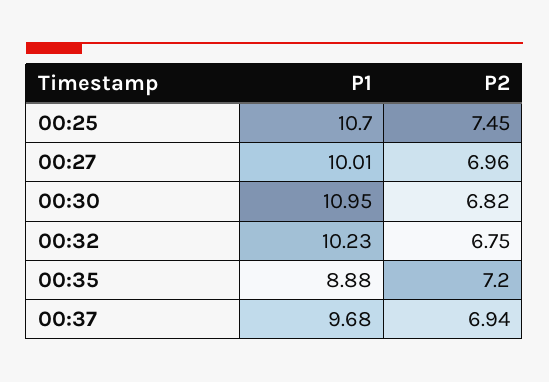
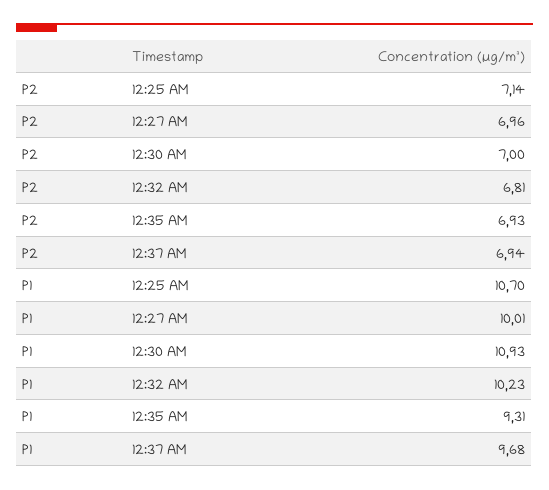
P2, 00:25: 7.45 -> 7.14
P1, 00:30: 10.95 -> 10.93
P2, 00:30: 6.82 -> 7
P2, 00:32: 6.75 -> 6.81
P1, 00:35: 8.88 -> 9.31
P2, 00:35: 7.2 -> 6.93

